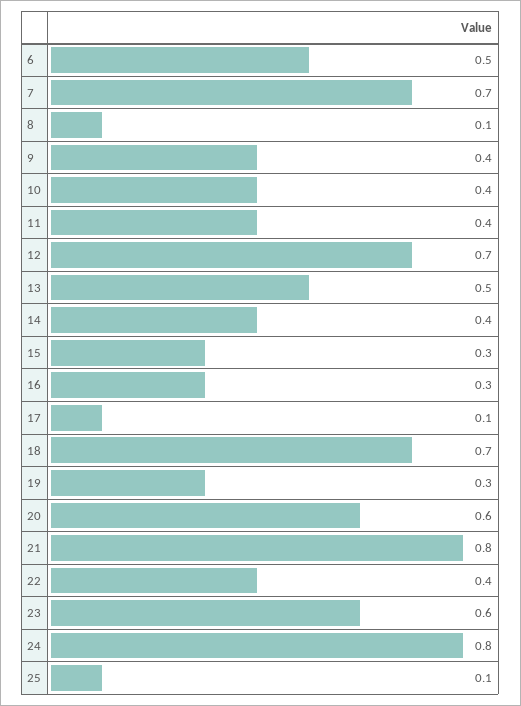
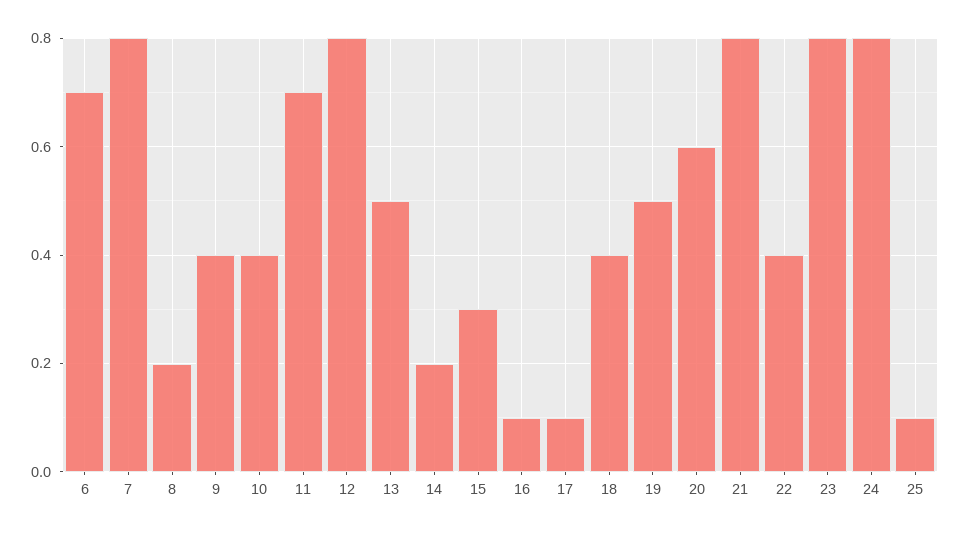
6: 0.5 -> 0.7
7: 0.7 -> 0.8
8: 0.1 -> 0.2
11: 0.4 -> 0.7
12: 0.7 -> 0.8
14: 0.4 -> 0.2
16: 0.3 -> 0.1
18: 0.7 -> 0.4
19: 0.3 -> 0.5
23: 0.6 -> 0.8

